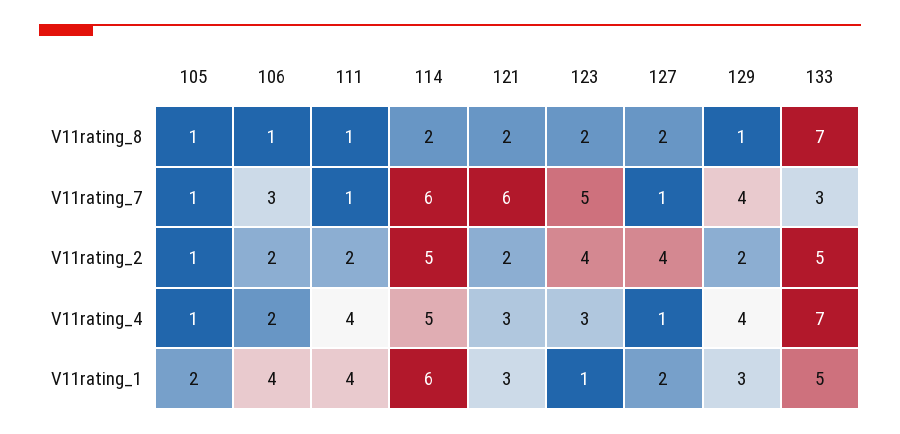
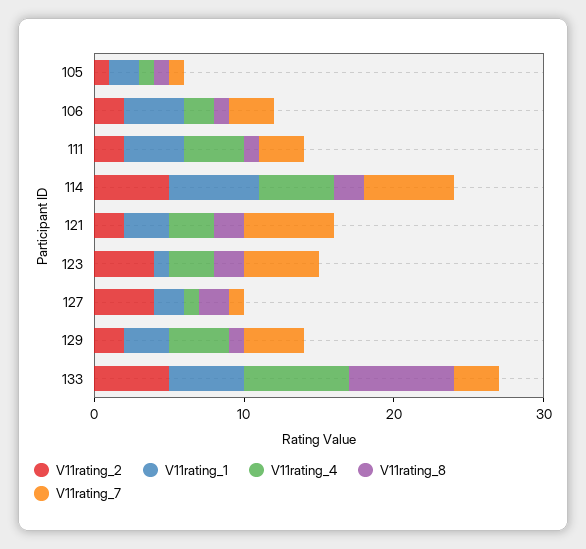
V11rating_7, 111: 1 -> 3

